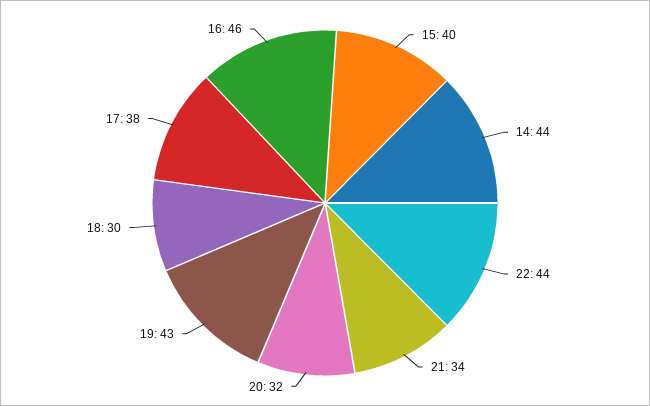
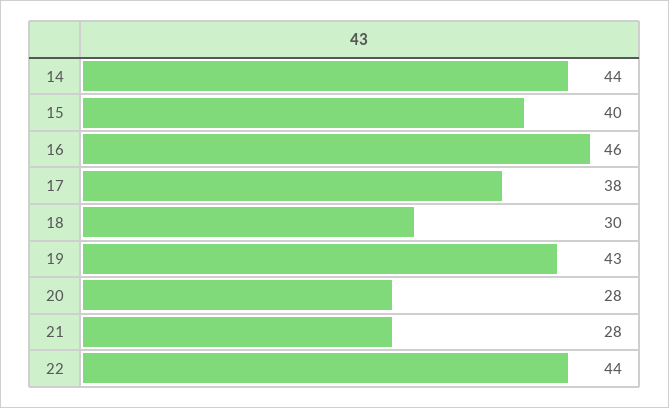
21: 34 -> 28
20: 32 -> 28

